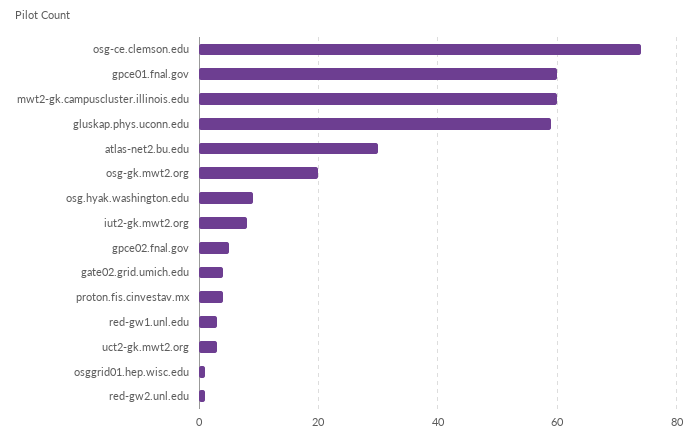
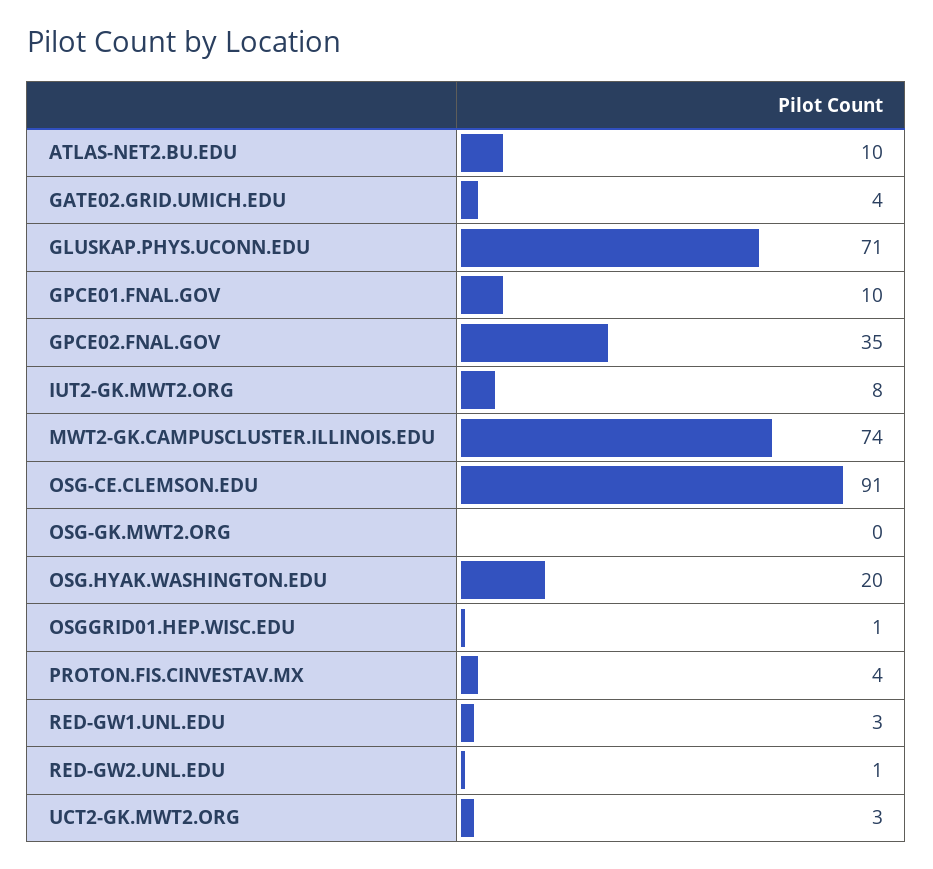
osg-ce.clemson.edu: 75 -> 91
gpce01.fnal.gov: 60 -> 10
mwt2-gk.campuscluster.illinois.edu: 60 -> 74
gluskap.phys.uconn.edu: 60 -> 71
atlas-net2.bu.edu: 30 -> 10
osg-gk.mwt2.org: 20 -> 0
osg.hyak.washington.edu: 10 -> 20
gpce02.fnal.gov: 5 -> 35

